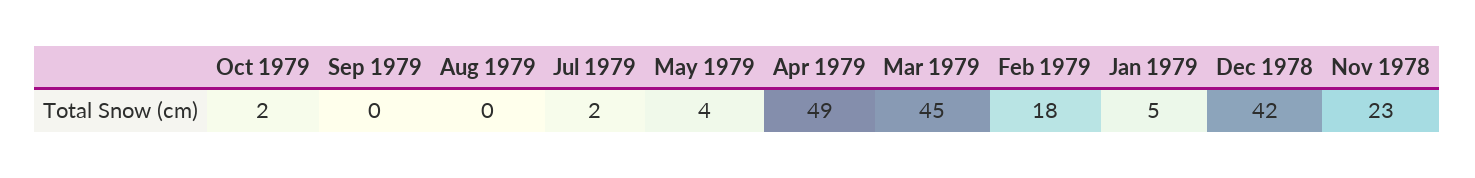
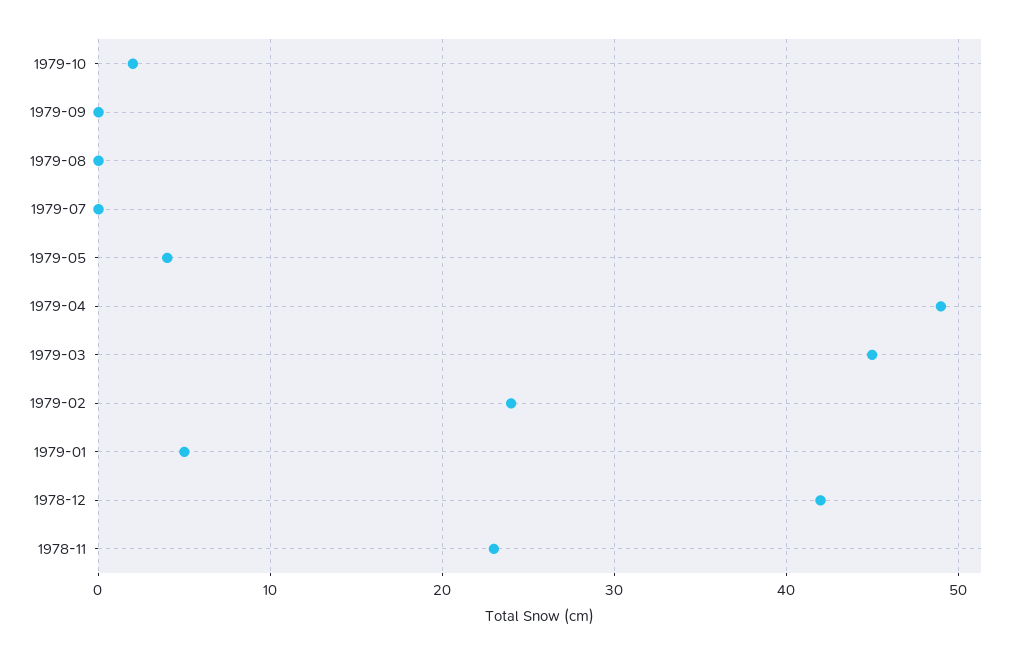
Jul 1979: 2 -> 0
Feb 1979: 18 -> 24

